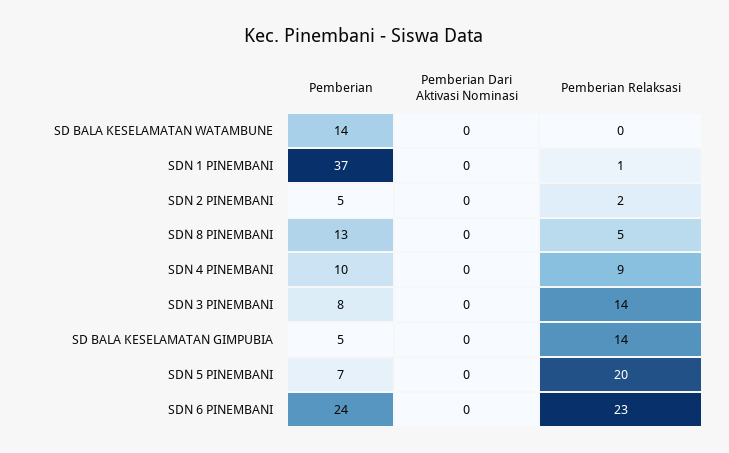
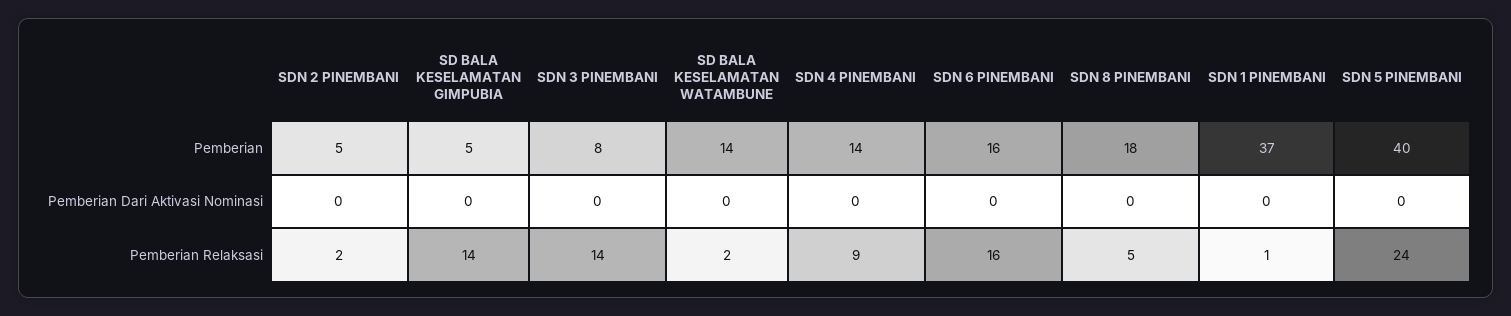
Pemberian Relaksasi, SD BALA KESELAMATAN WATAMBUNE: 0 -> 2
Pemberian, SDN 8 PINEMBANI: 13 -> 18
Pemberian, SDN 4 PINEMBANI: 10 -> 14
Pemberian, SDN 5 PINEMBANI: 7 -> 40
Pemberian Relaksasi, SDN 5 PINEMBANI: 20 -> 24
Pemberian, SDN 6 PINEMBANI: 24 -> 16
Pemberian Relaksasi, SDN 6 PINEMBANI: 23 -> 16

